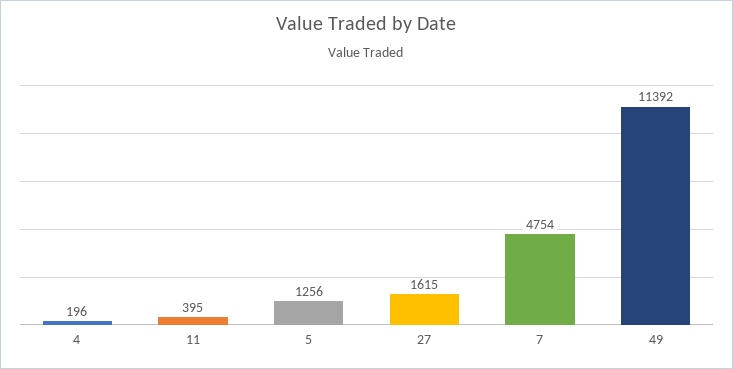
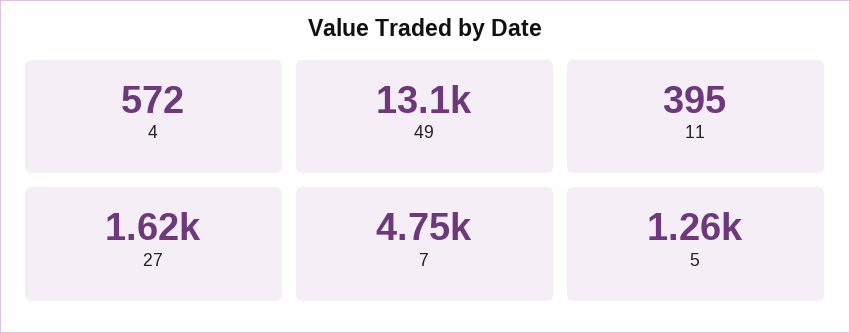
4: 196 -> 572
49: 11392 -> 13100

